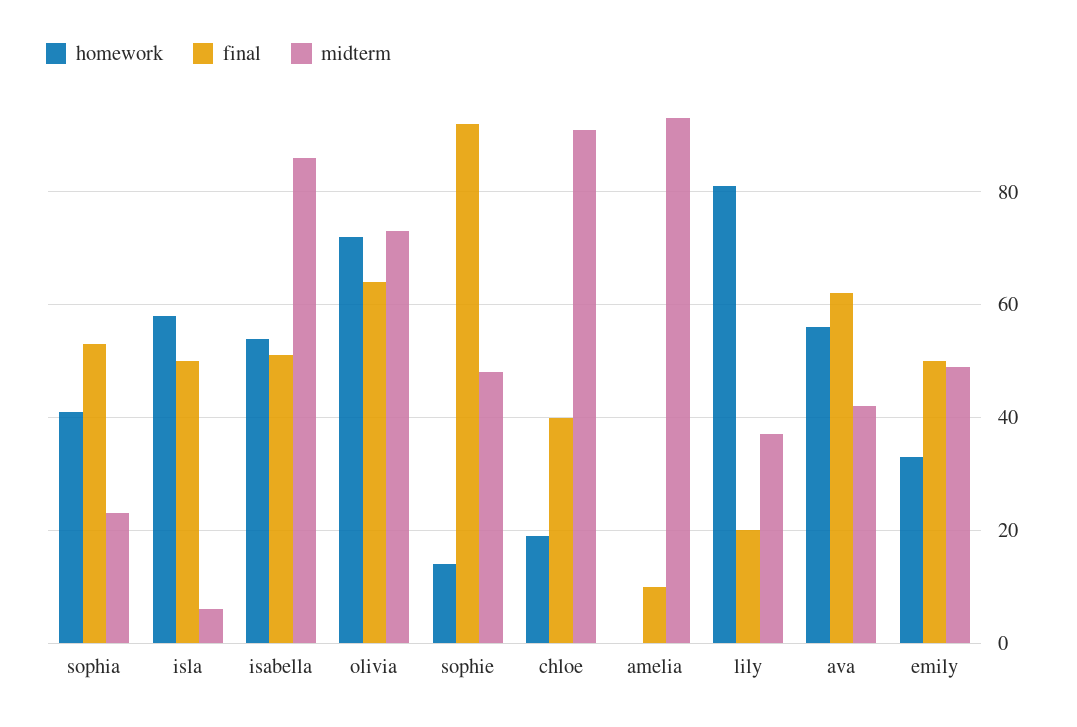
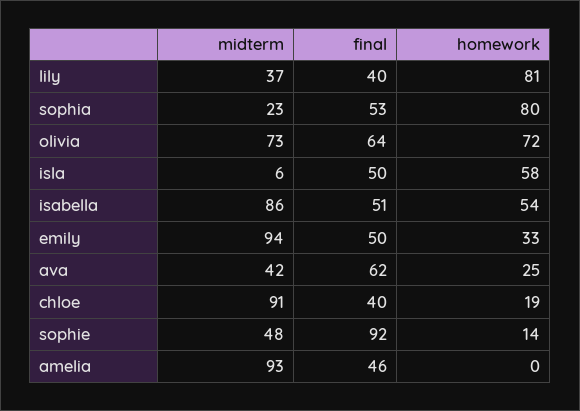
homework, sophia: 40 -> 80
final, amelia: 10 -> 46
final, lily: 20 -> 40
homework, ava: 55 -> 25
midterm, emily: 50 -> 94

